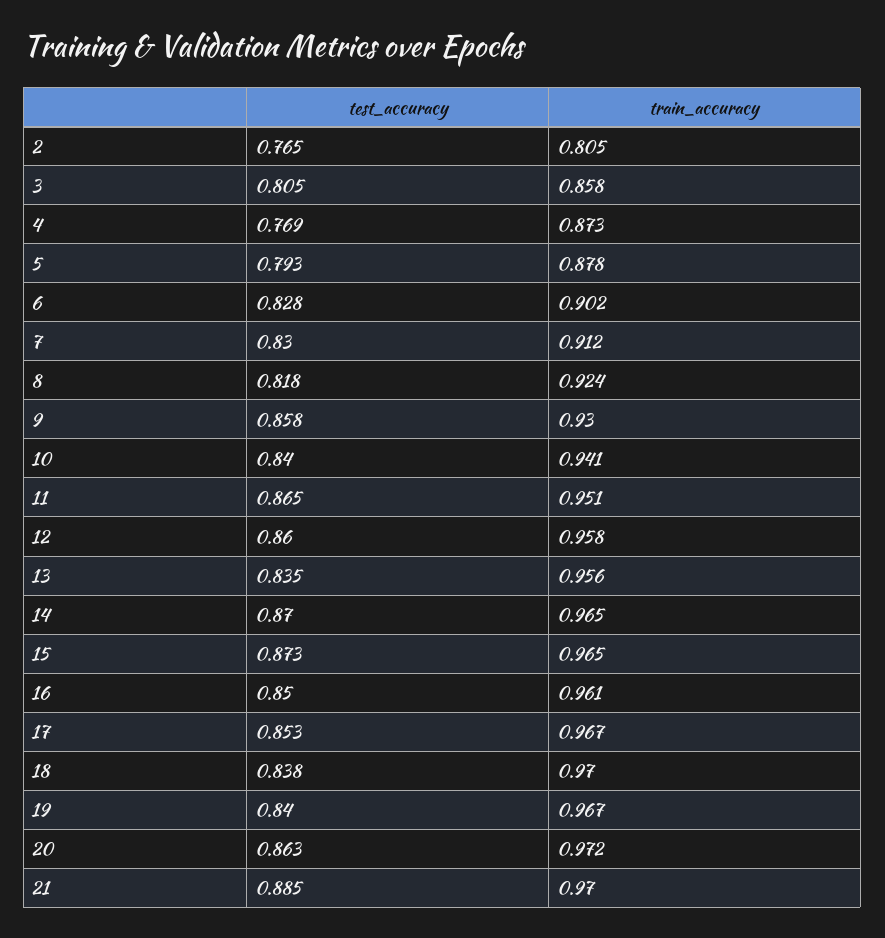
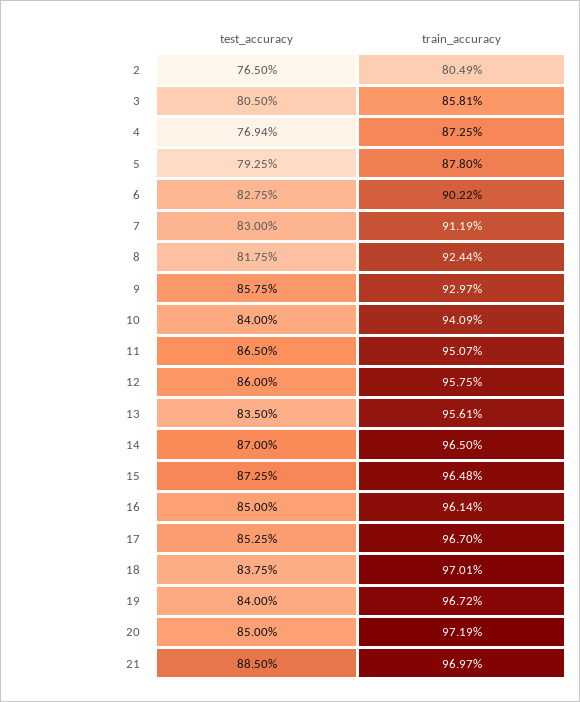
test_accuracy, 20: 0.863 -> 0.85

